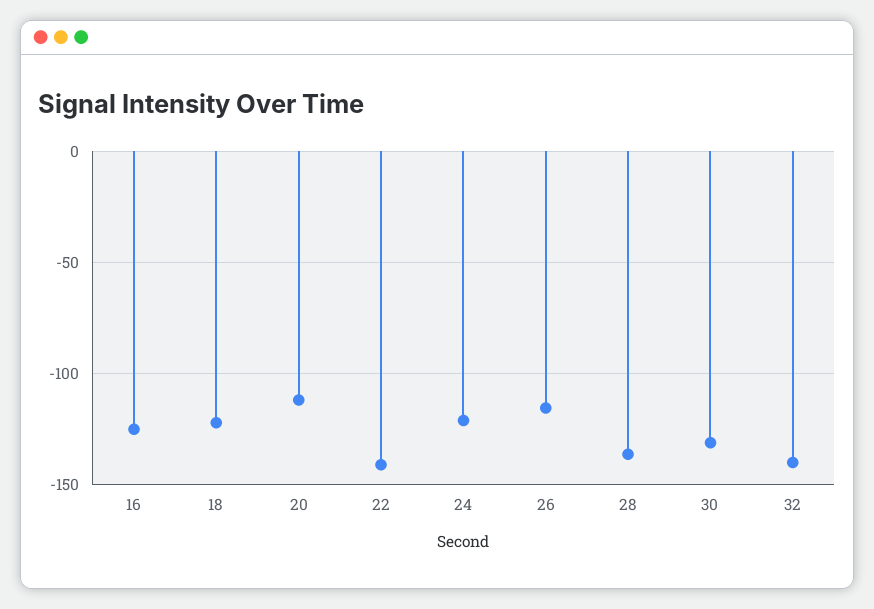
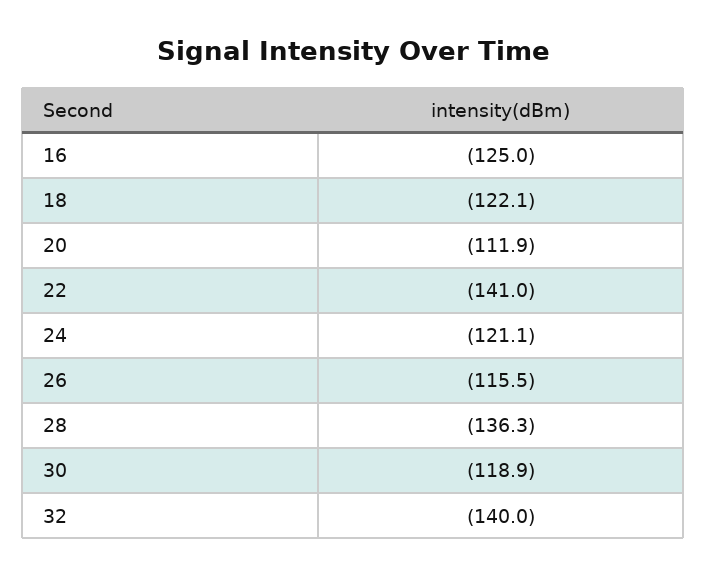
30: -130 -> -118.9

